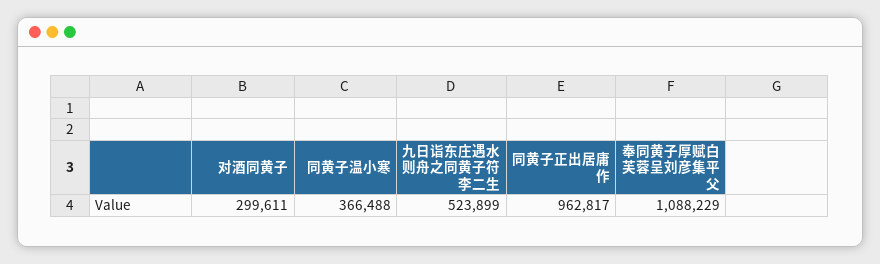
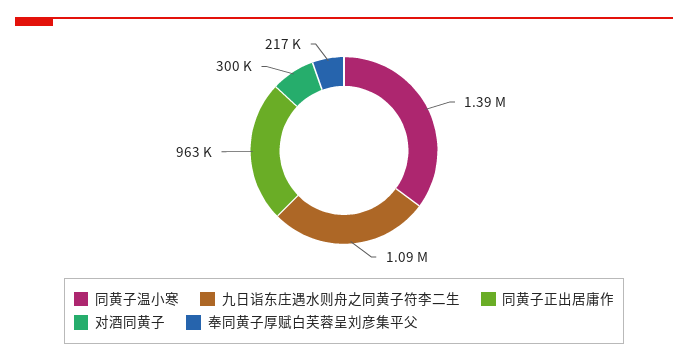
同黄子温小寒: 366488 -> 1390000
九日诣东庄遇水则舟之同黄子符李二生: 523899 -> 1090000
奉同黄子厚赋白芙蓉呈刘彦集平父: 1088229 -> 217000

